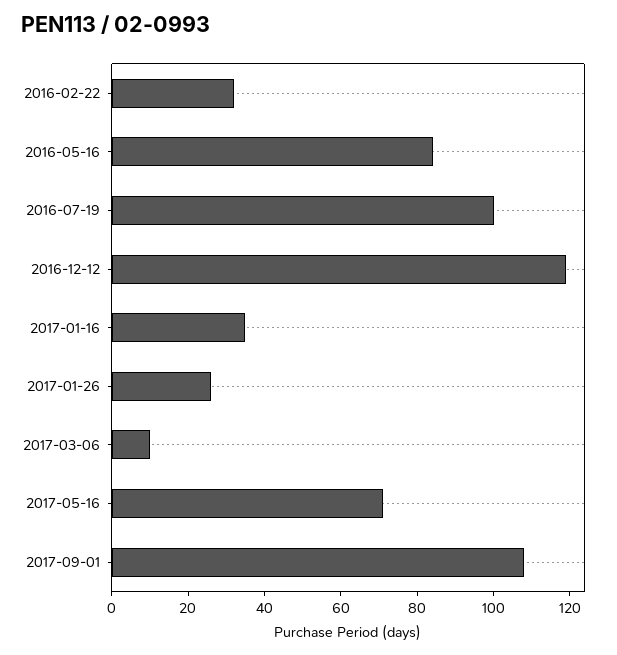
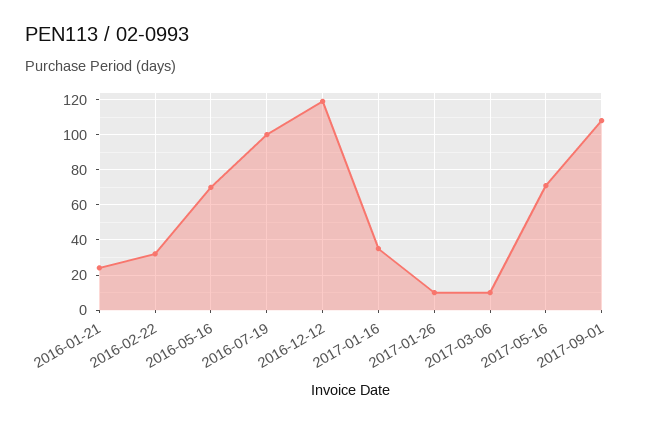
2016-05-16: 85 -> 70
2017-01-26: 25 -> 10
2016-01-21: none -> 25

